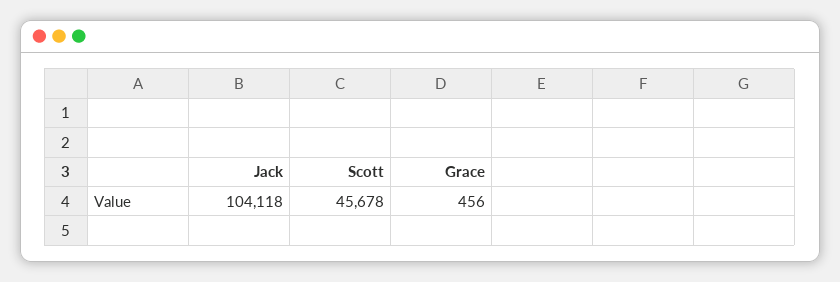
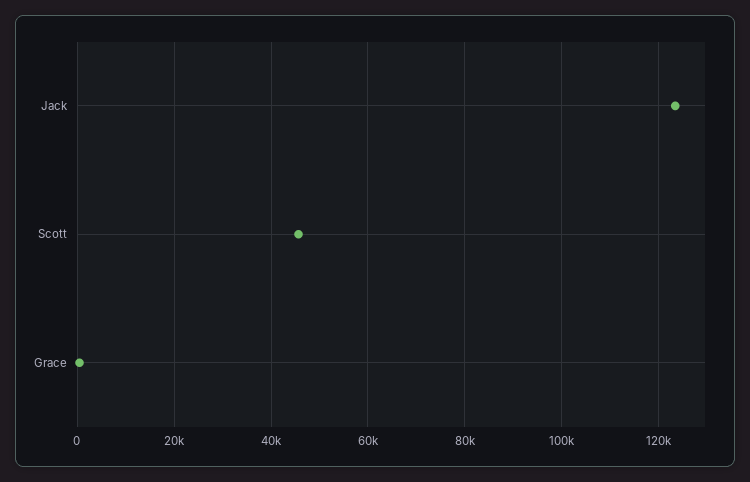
Jack: 104118 -> 124000

